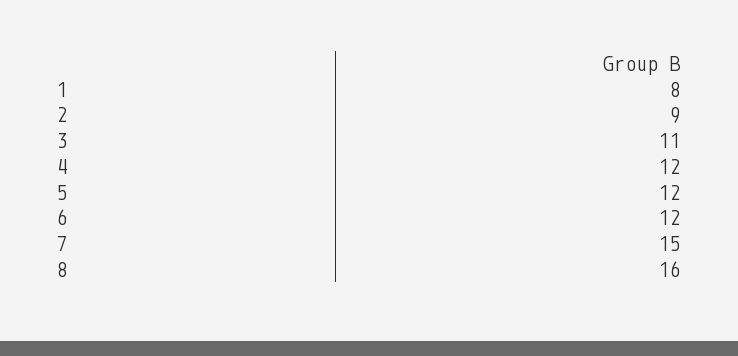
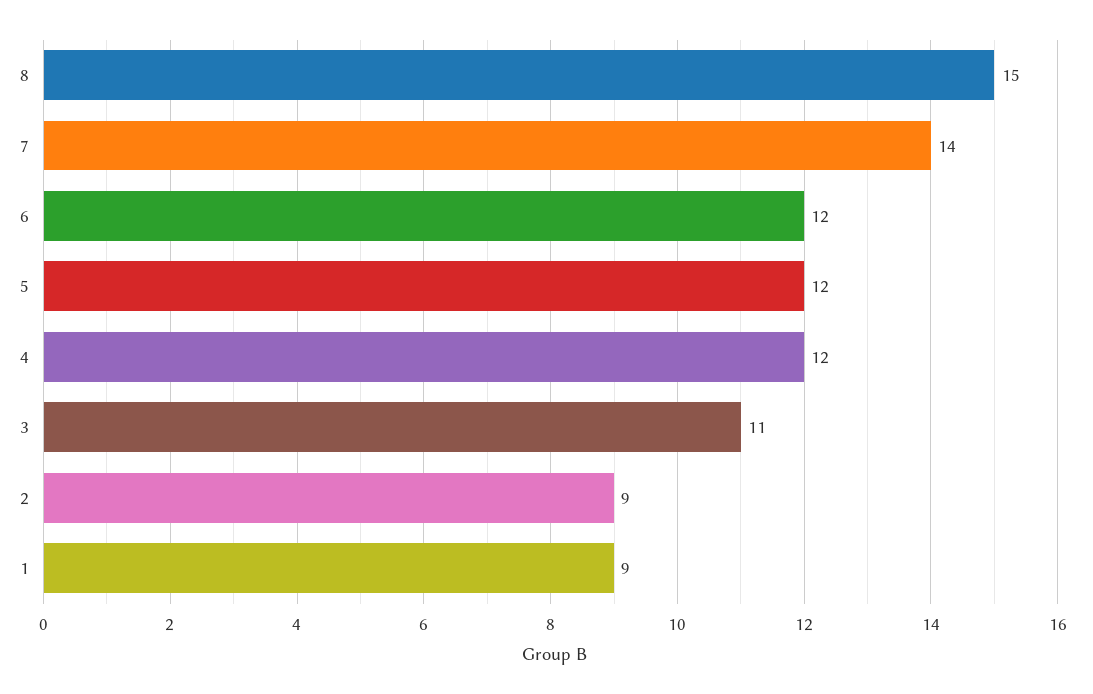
1: 8 -> 9
7: 15 -> 14
8: 16 -> 15

